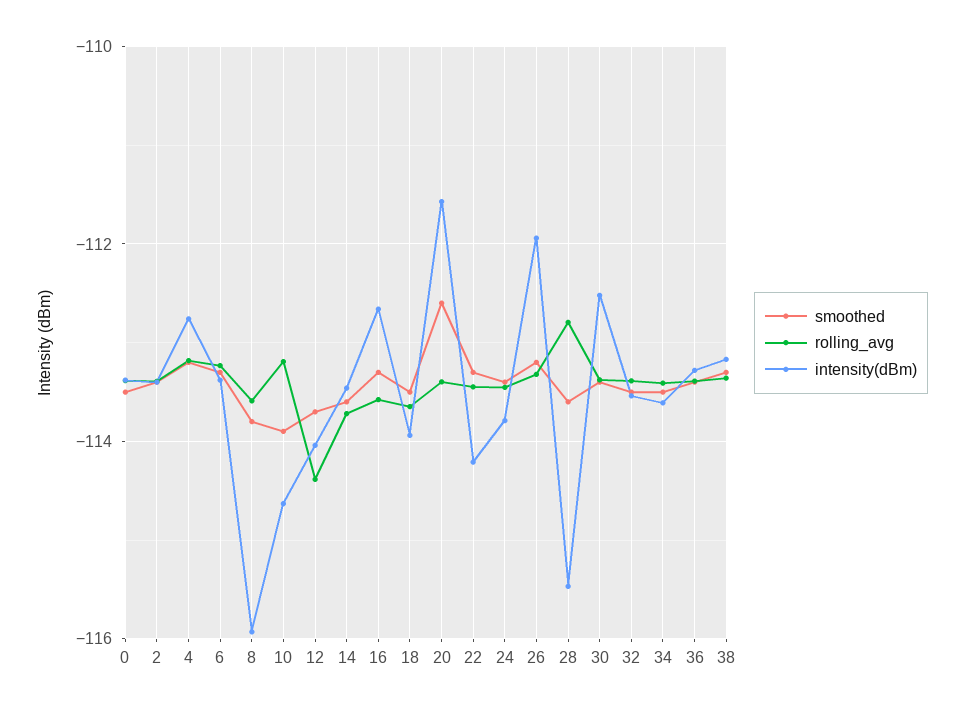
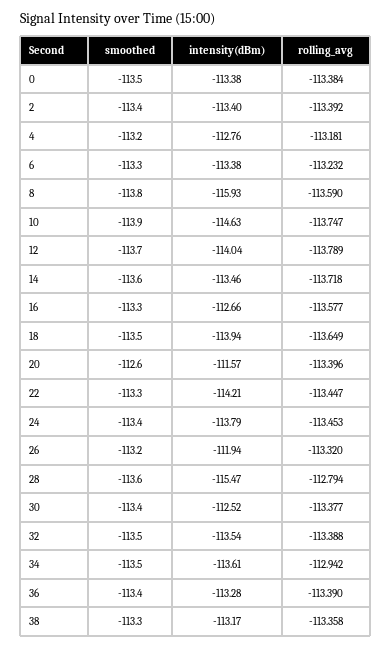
rolling_avg, 10: -113.2 -> -113.747
rolling_avg, 12: -114.4 -> -113.789
rolling_avg, 34: -113.4 -> -112.942

